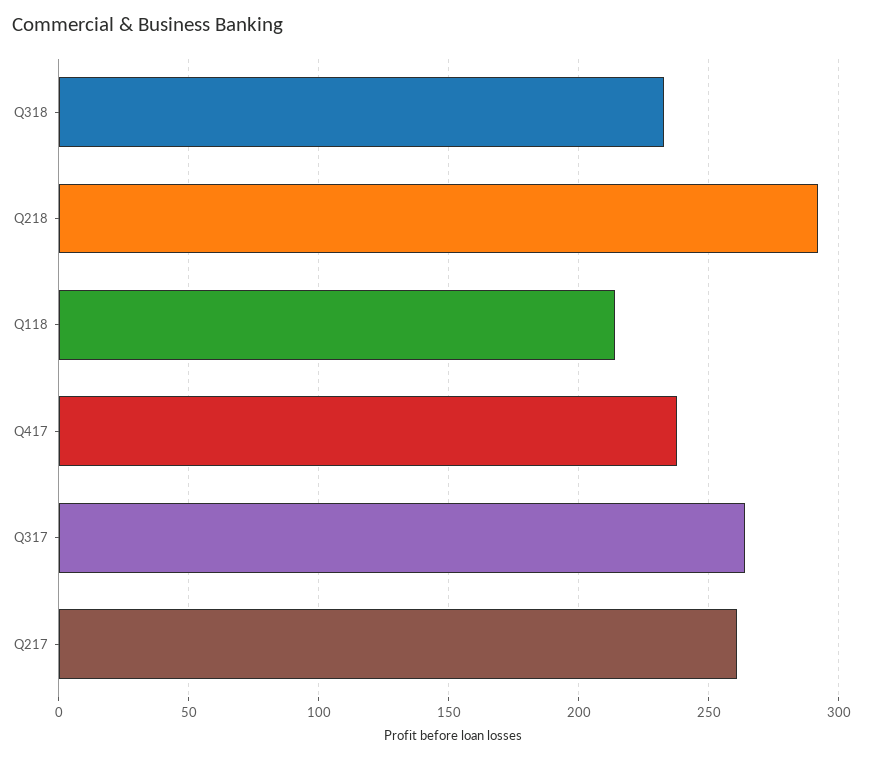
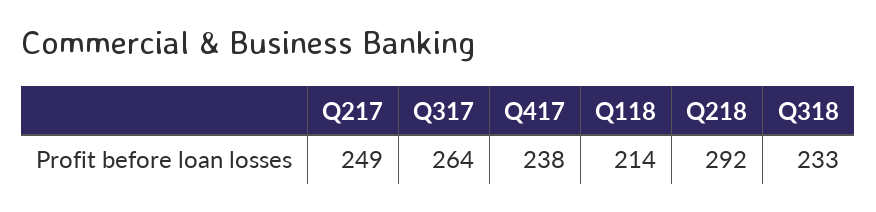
Q217: 260 -> 249

